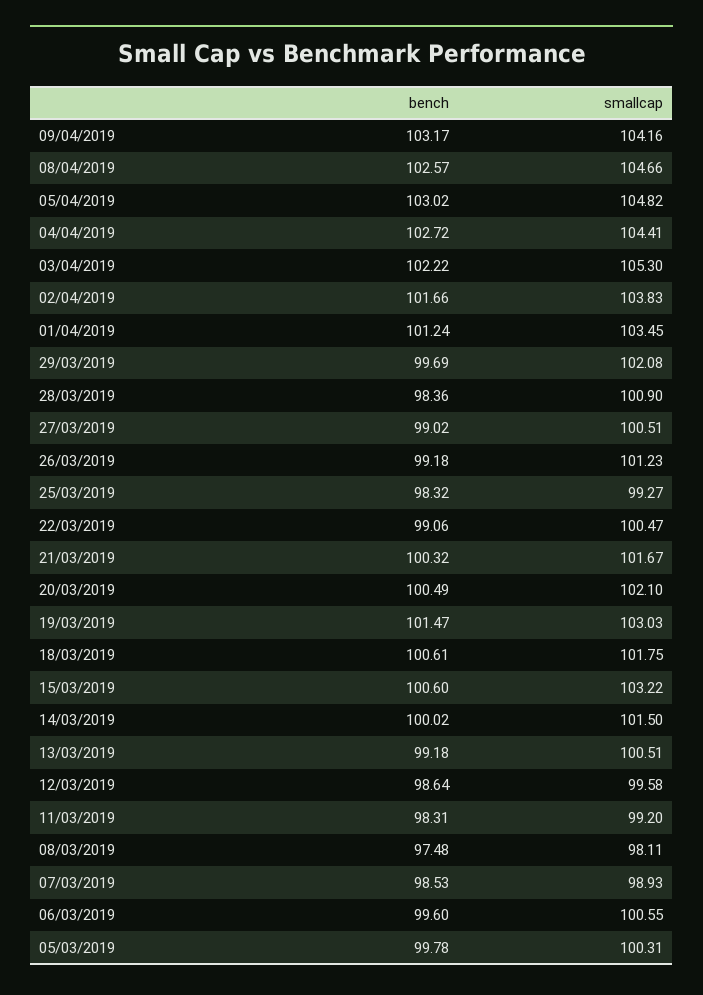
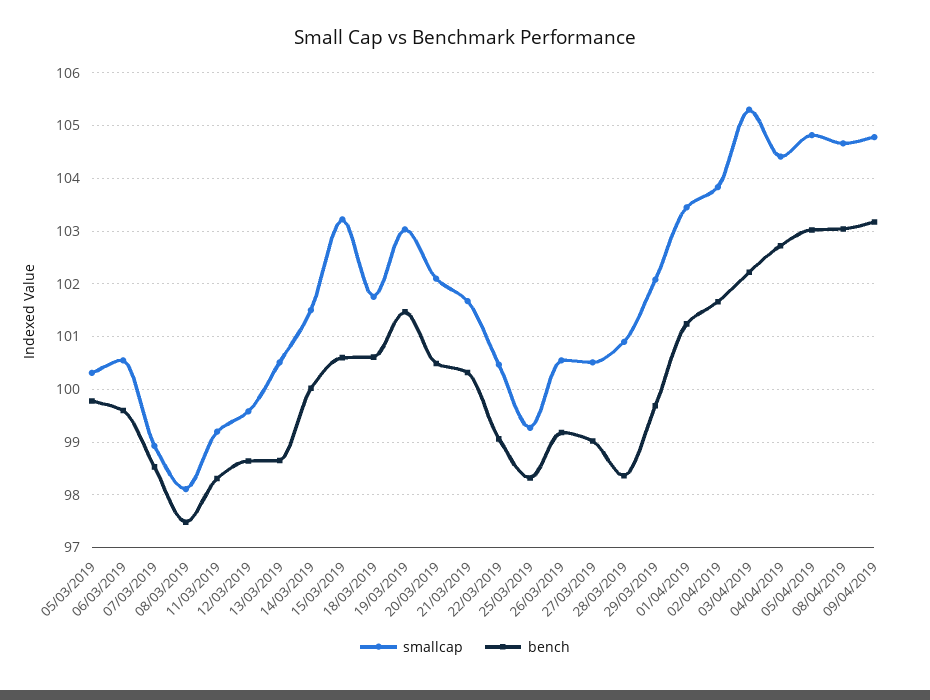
smallcap, 09/04/2019: 104.16 -> 104.8
bench, 08/04/2019: 102.57 -> 103
smallcap, 26/03/2019: 101.23 -> 100.6
bench, 13/03/2019: 99.18 -> 98.6

